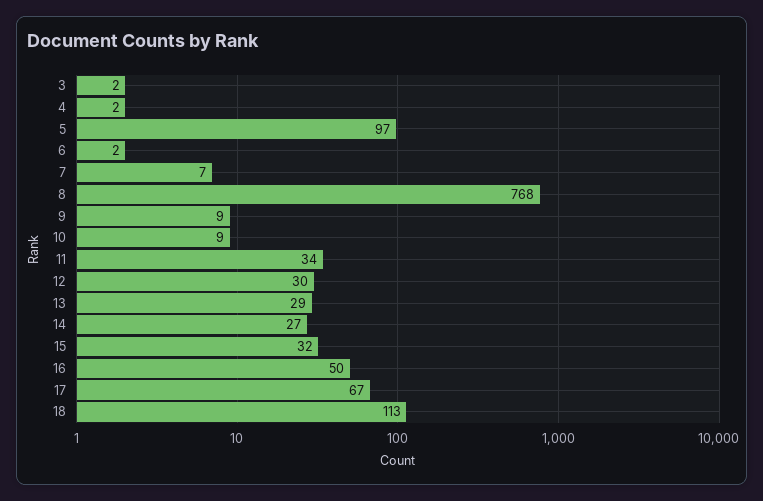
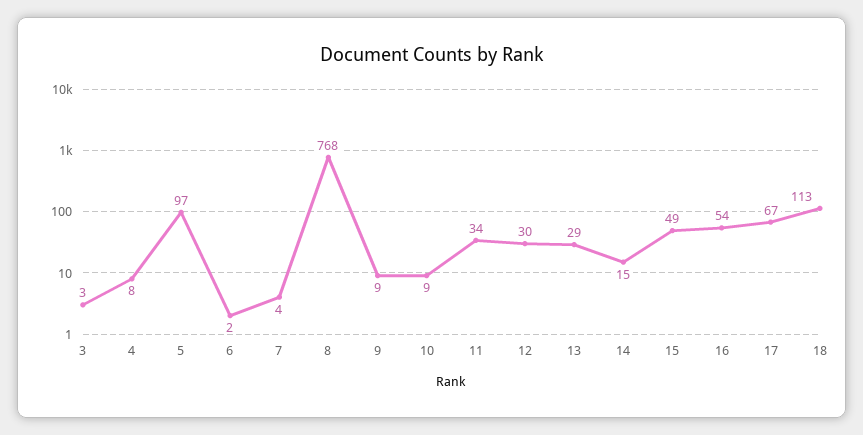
3: 2 -> 3
4: 2 -> 8
7: 7 -> 4
14: 27 -> 15
15: 32 -> 49
16: 50 -> 54

